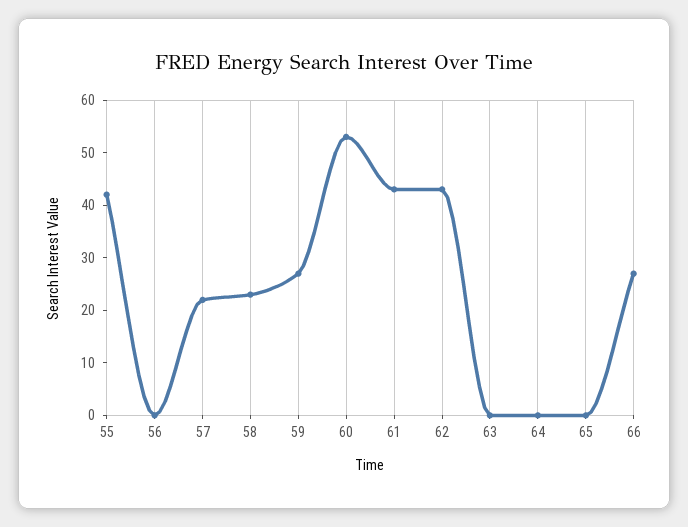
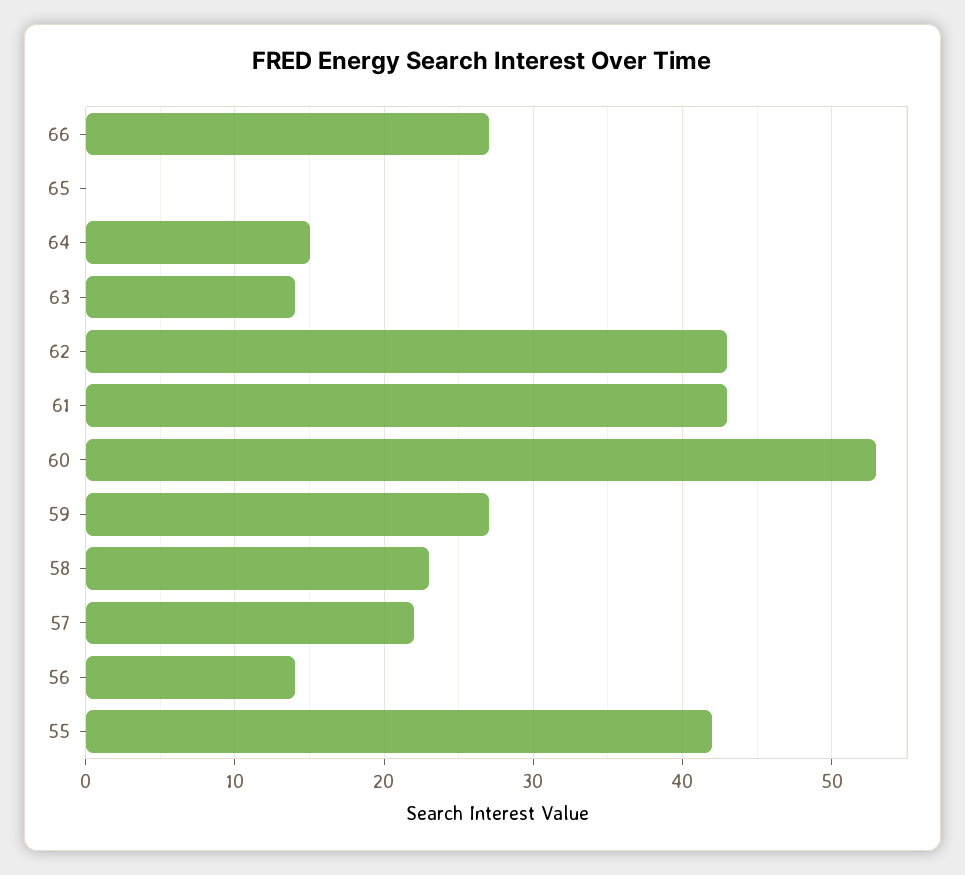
56: 0 -> 14
63: 0 -> 14
64: 0 -> 15

